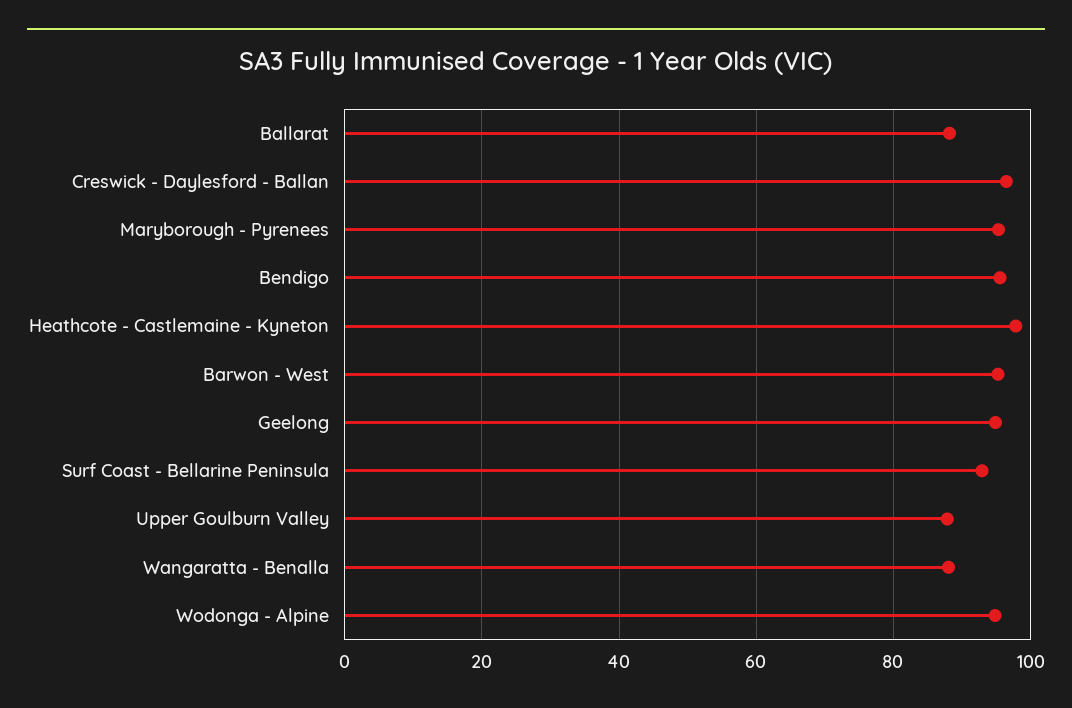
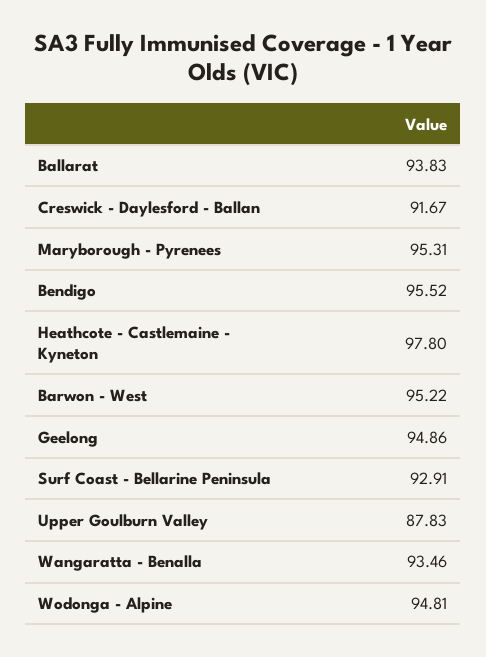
Ballarat: 88 -> 93.83
Creswick - Daylesford - Ballan: 96 -> 91.67
Wangaratta - Benalla: 88 -> 93.46

